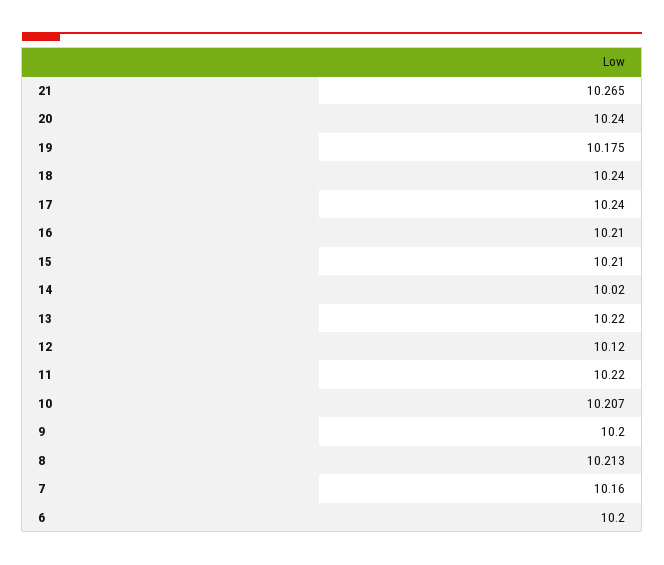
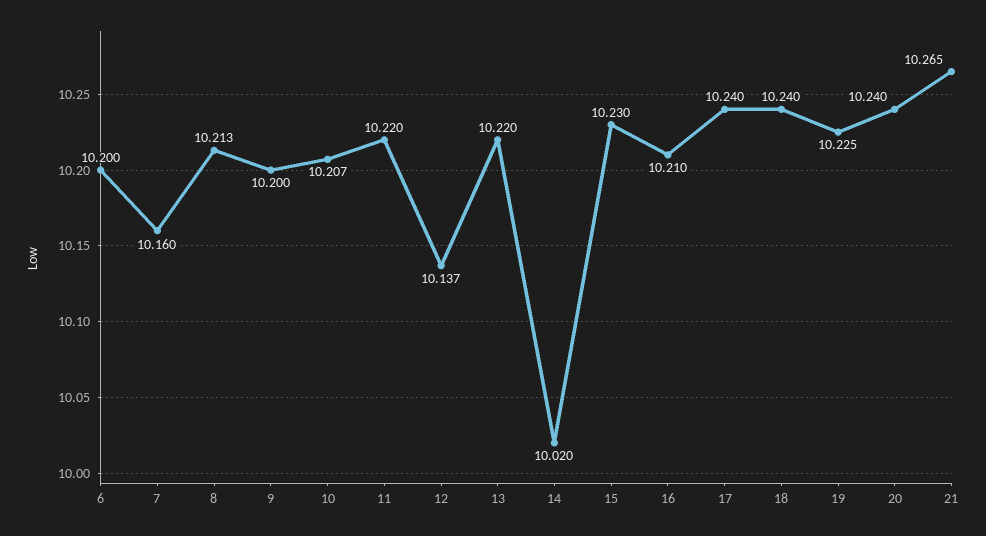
19: 10.175 -> 10.225
15: 10.21 -> 10.23
12: 10.12 -> 10.137

